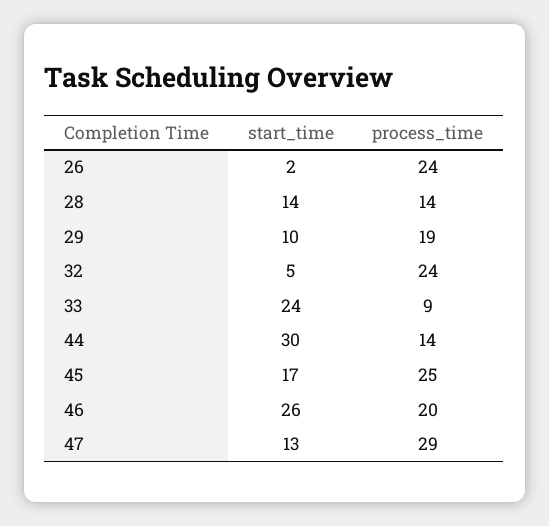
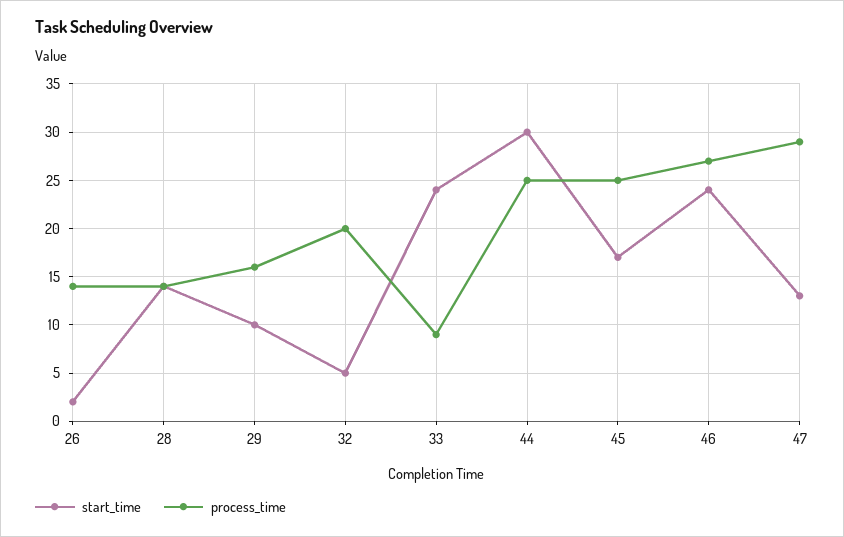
process_time, 26: 24 -> 14
process_time, 29: 19 -> 16
process_time, 32: 24 -> 20
process_time, 44: 14 -> 25
start_time, 46: 26 -> 24
process_time, 46: 20 -> 27

